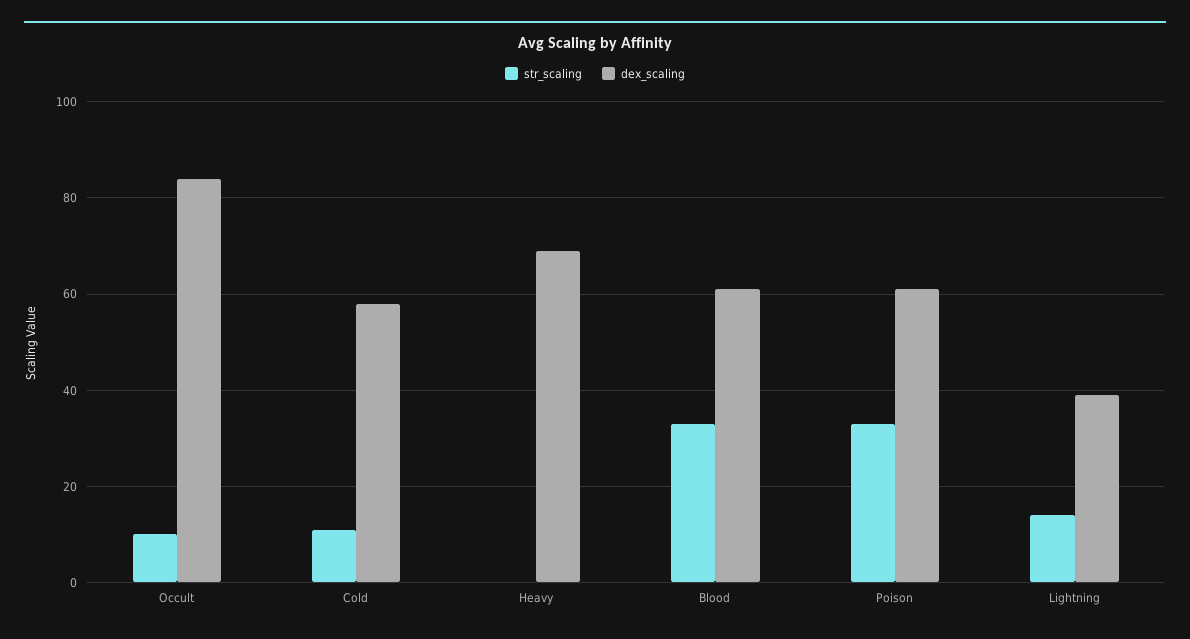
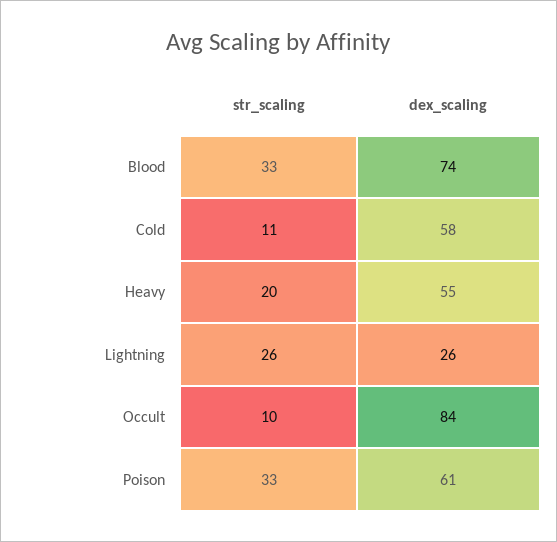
str_scaling, Heavy: 0 -> 20
dex_scaling, Heavy: 70 -> 55
dex_scaling, Blood: 60 -> 74
str_scaling, Lightning: 15 -> 26
dex_scaling, Lightning: 40 -> 26

